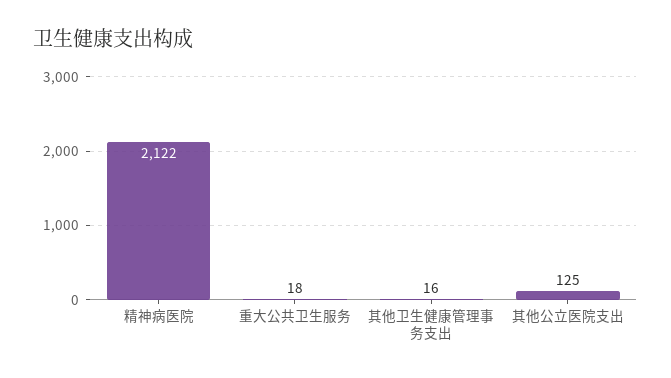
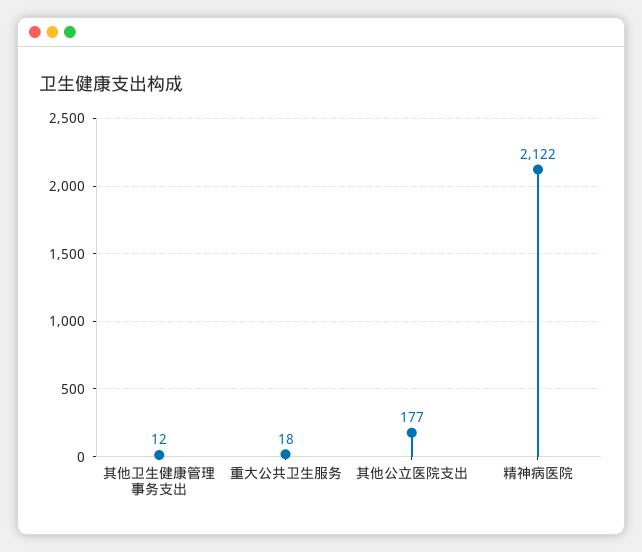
其他卫生健康管理事务支出: 16 -> 12
其他公立医院支出: 125 -> 177

